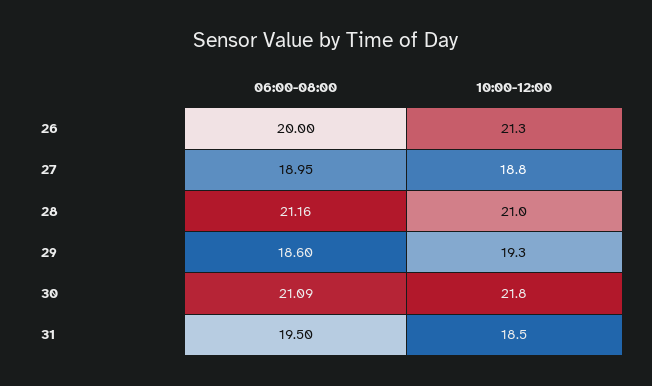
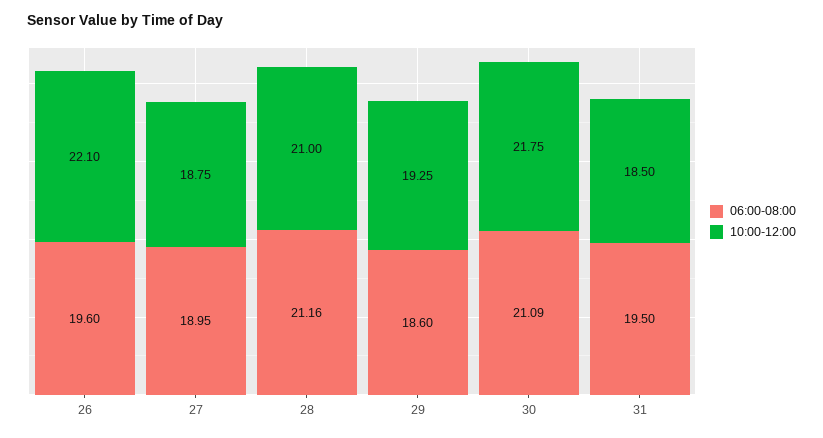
06:00-08:00, 26: 20 -> 19.6
10:00-12:00, 26: 21.3 -> 22.1

